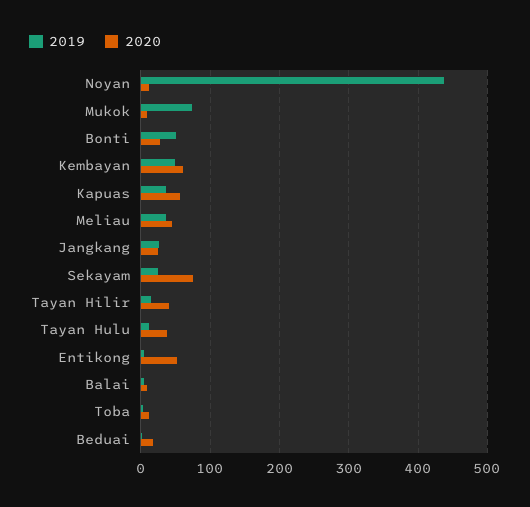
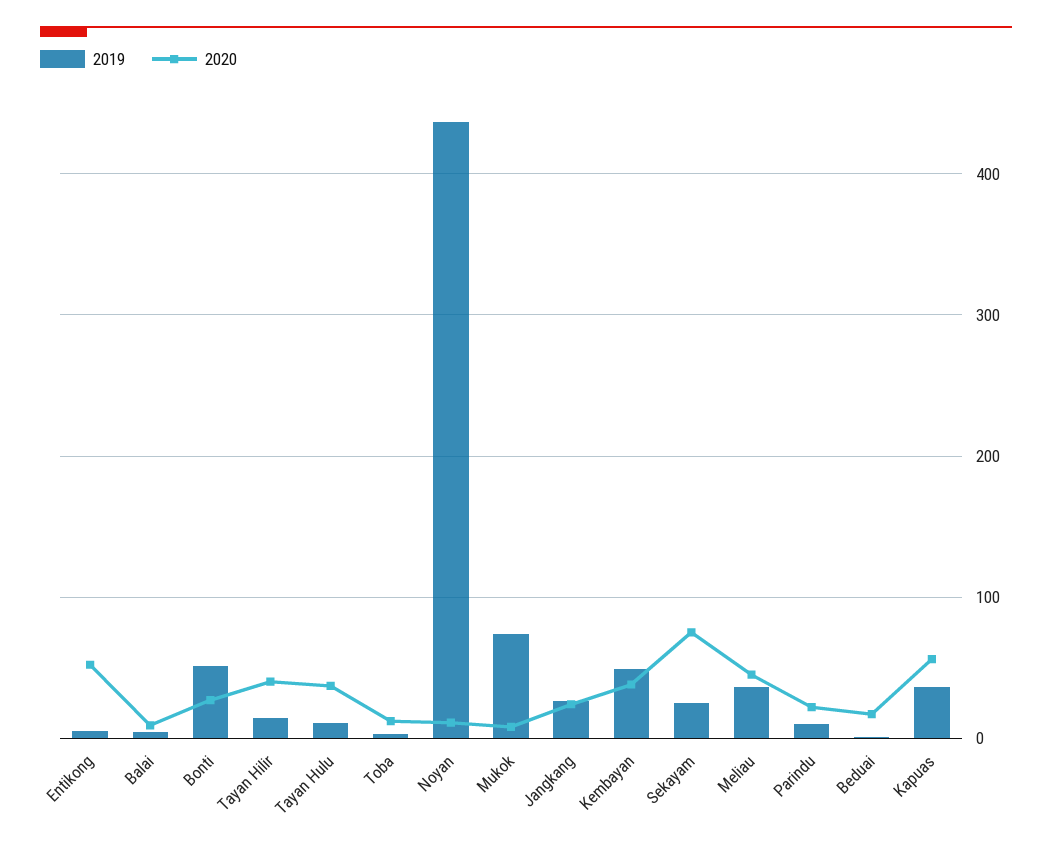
2020, Kembayan: 60 -> 40
2019, Parindu: none -> 10
2020, Parindu: none -> 20

